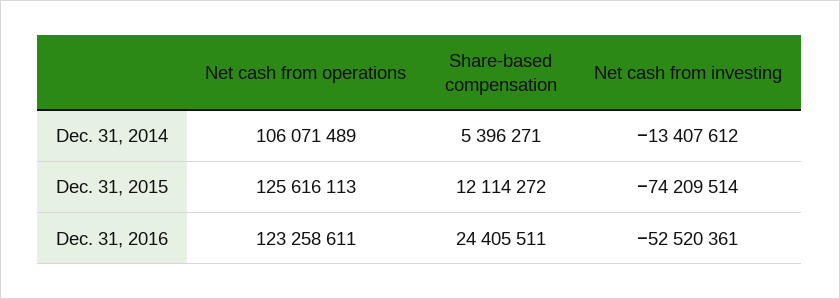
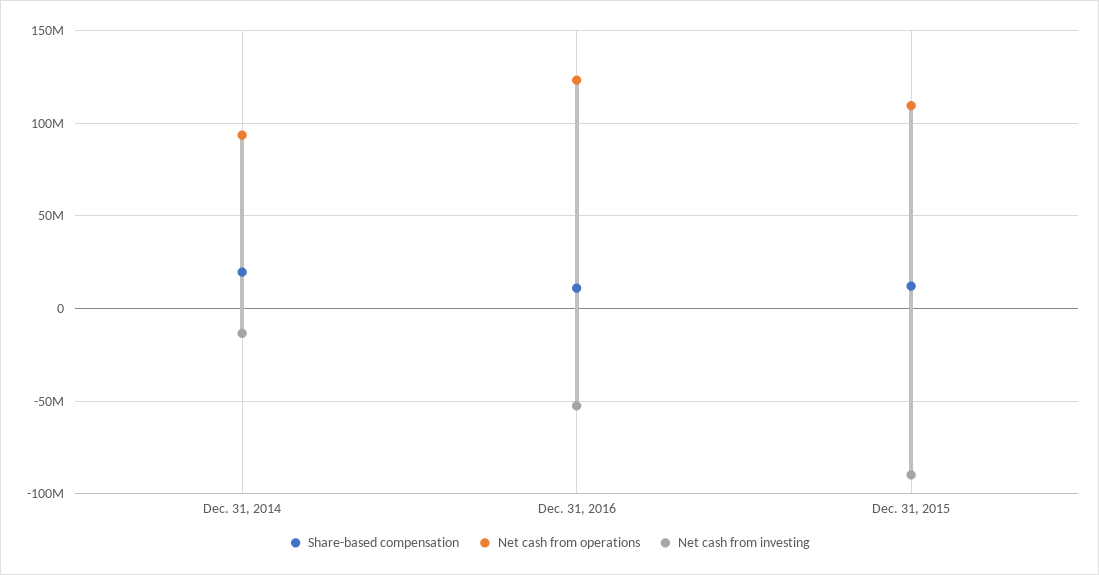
Net cash from operations, Dec. 31, 2014: 106071489 -> 95000000
Share-based compensation, Dec. 31, 2014: 5396271 -> 20000000
Net cash from operations, Dec. 31, 2015: 125616113 -> 110000000
Net cash from investing, Dec. 31, 2015: -74209514 -> -90000000
Share-based compensation, Dec. 31, 2016: 24405511 -> 10000000

